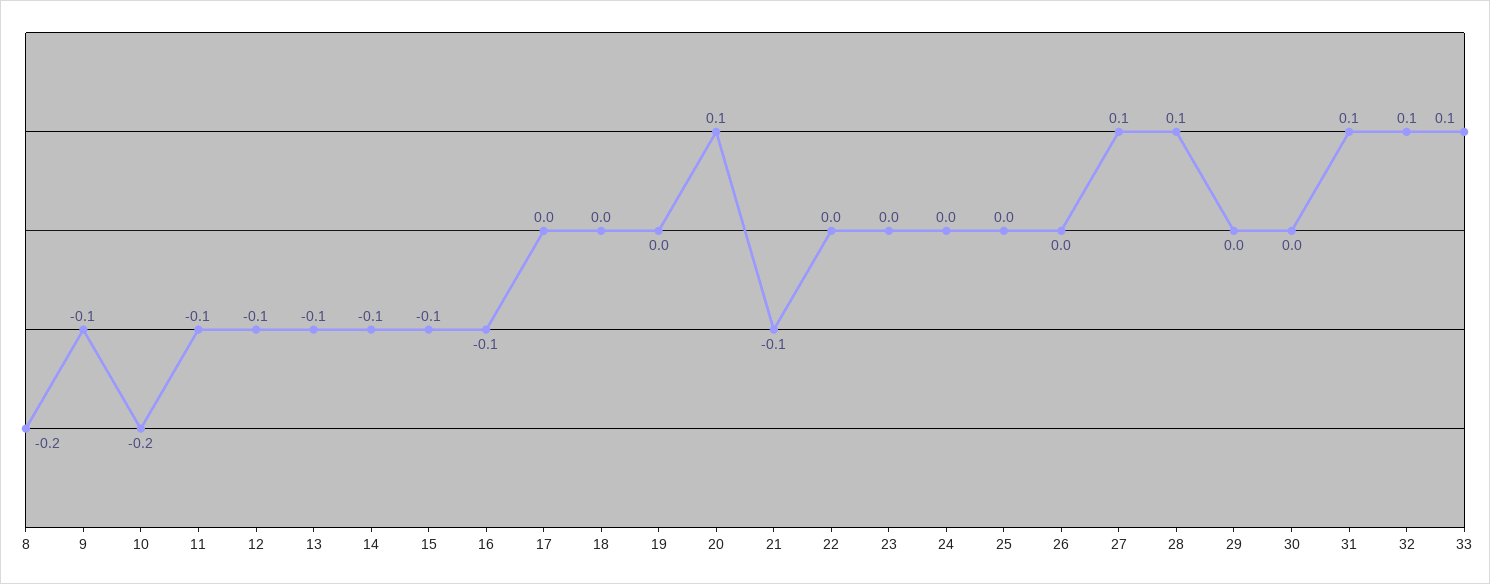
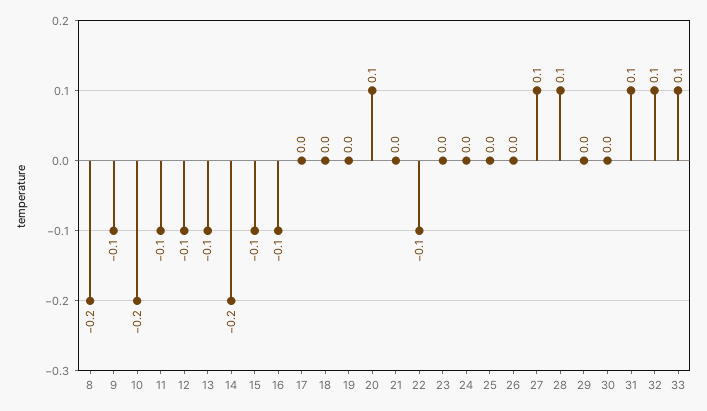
14: -0.1 -> -0.2
21: -0.1 -> 0
22: 0 -> -0.1

